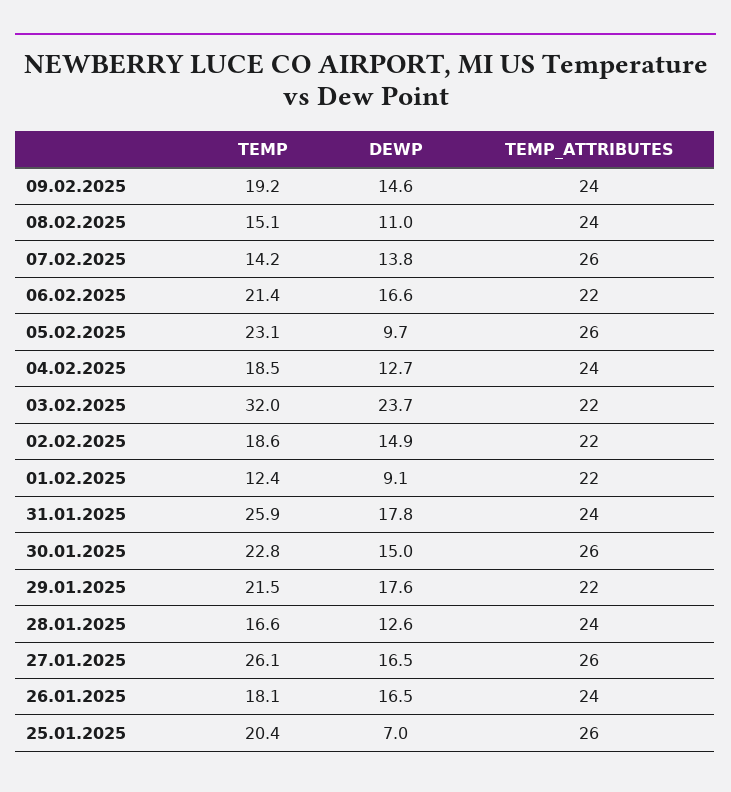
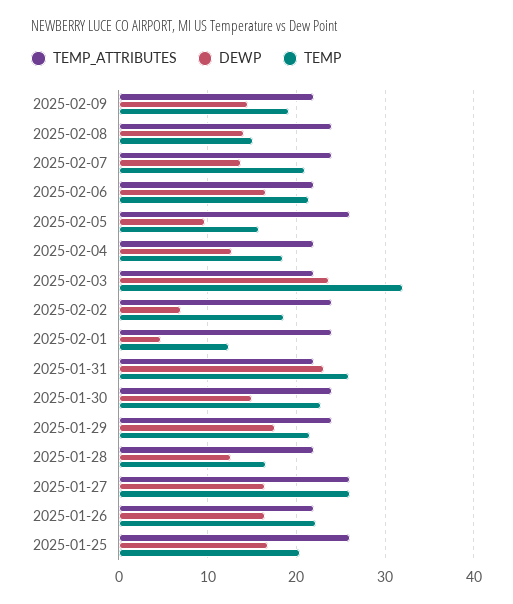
TEMP_ATTRIBUTES, 09.02.2025: 24 -> 22
DEWP, 08.02.2025: 11 -> 14
TEMP, 07.02.2025: 14.2 -> 21
TEMP_ATTRIBUTES, 07.02.2025: 26 -> 24
TEMP, 05.02.2025: 23.1 -> 16
TEMP_ATTRIBUTES, 04.02.2025: 24 -> 22
DEWP, 02.02.2025: 14.9 -> 7
TEMP_ATTRIBUTES, 02.02.2025: 22 -> 24
DEWP, 01.02.2025: 9.1 -> 5
TEMP_ATTRIBUTES, 01.02.2025: 22 -> 24
DEWP, 31.01.2025: 17.8 -> 23
TEMP_ATTRIBUTES, 31.01.2025: 24 -> 22
TEMP_ATTRIBUTES, 30.01.2025: 26 -> 24
TEMP_ATTRIBUTES, 29.01.2025: 22 -> 24
TEMP_ATTRIBUTES, 28.01.2025: 24 -> 22
TEMP, 26.01.2025: 18.1 -> 22
TEMP_ATTRIBUTES, 26.01.2025: 24 -> 22
DEWP, 25.01.2025: 7 -> 17

